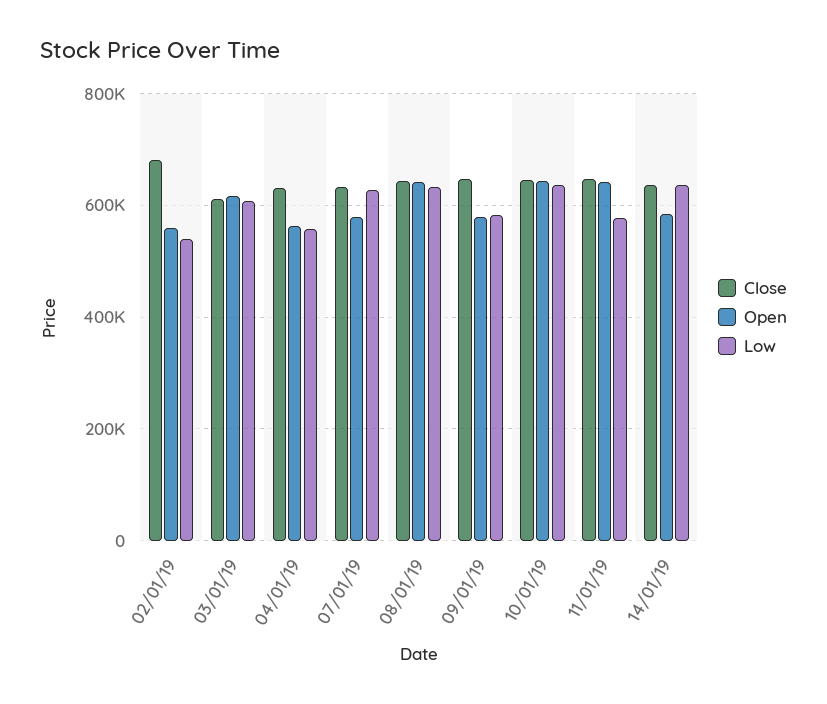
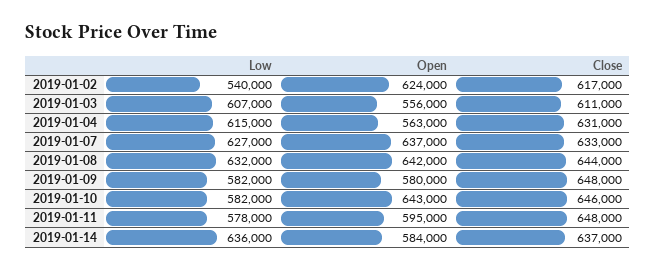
Close, 02/01/19: 680000 -> 617000
Open, 02/01/19: 560000 -> 624000
Open, 03/01/19: 620000 -> 556000
Low, 04/01/19: 560000 -> 615000
Open, 07/01/19: 580000 -> 637000
Low, 10/01/19: 640000 -> 582000
Open, 11/01/19: 640000 -> 595000

